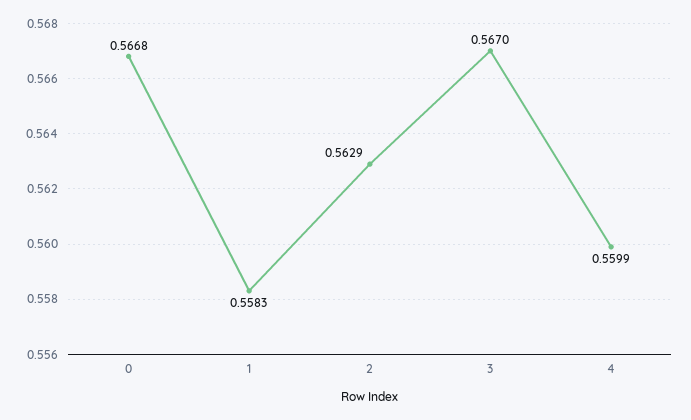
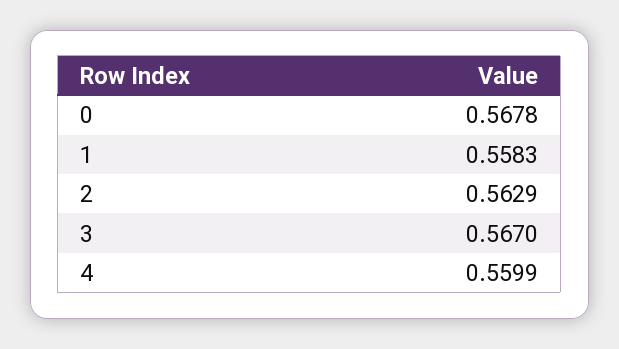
0: 0.5668 -> 0.5678

